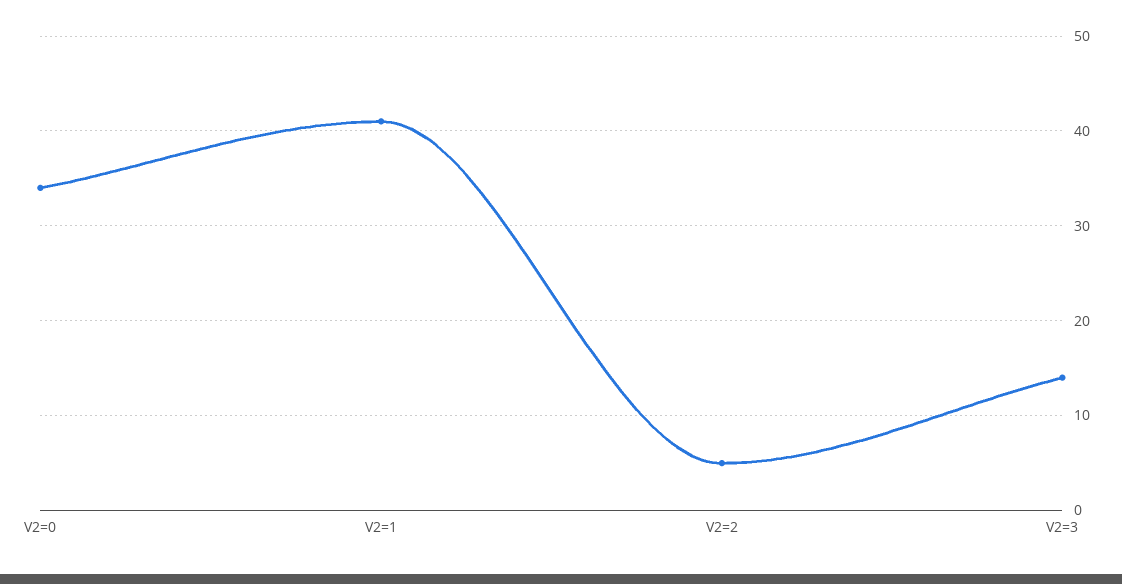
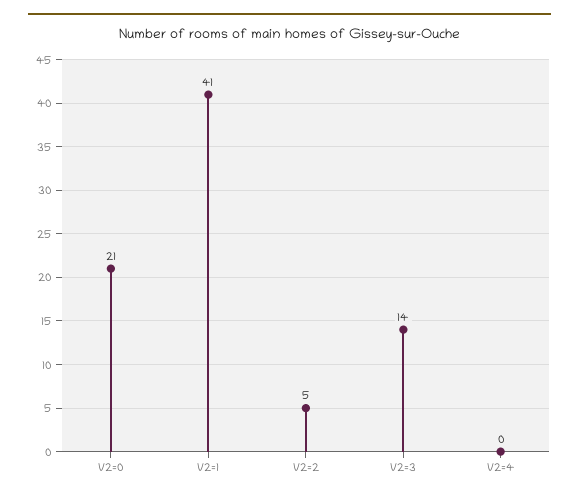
V2=0: 34 -> 21
V2=4: none -> 0

